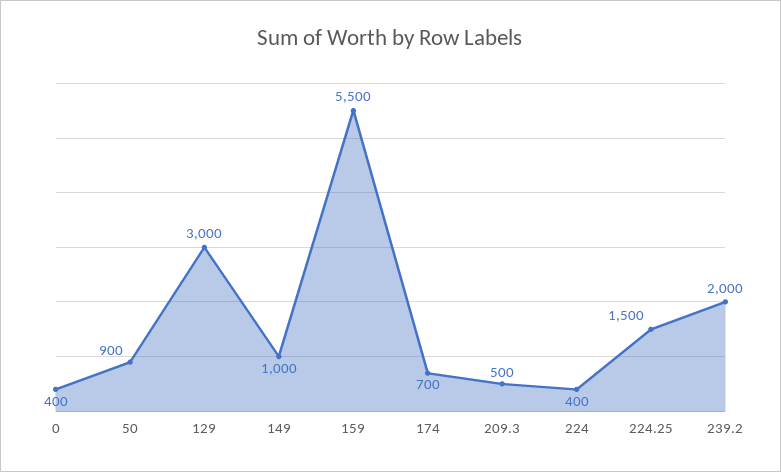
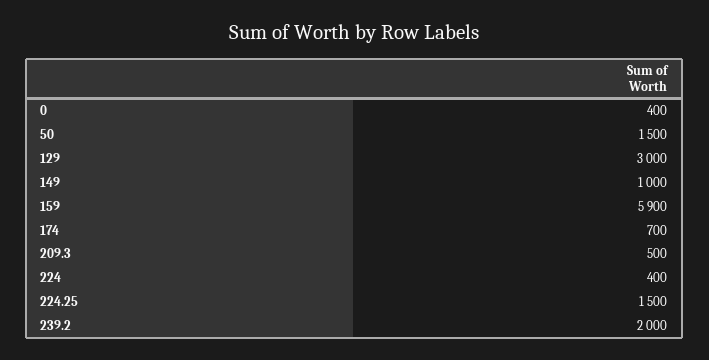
50: 900 -> 1500
159: 5500 -> 5900

